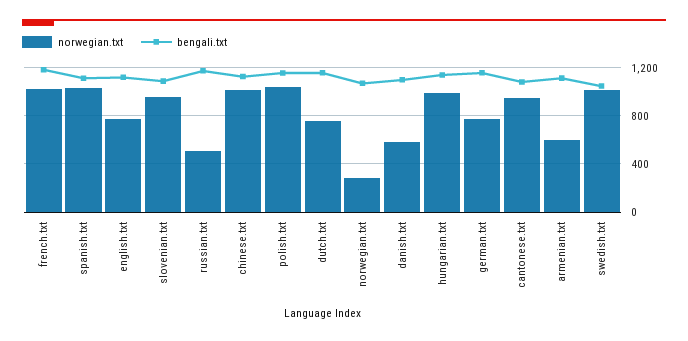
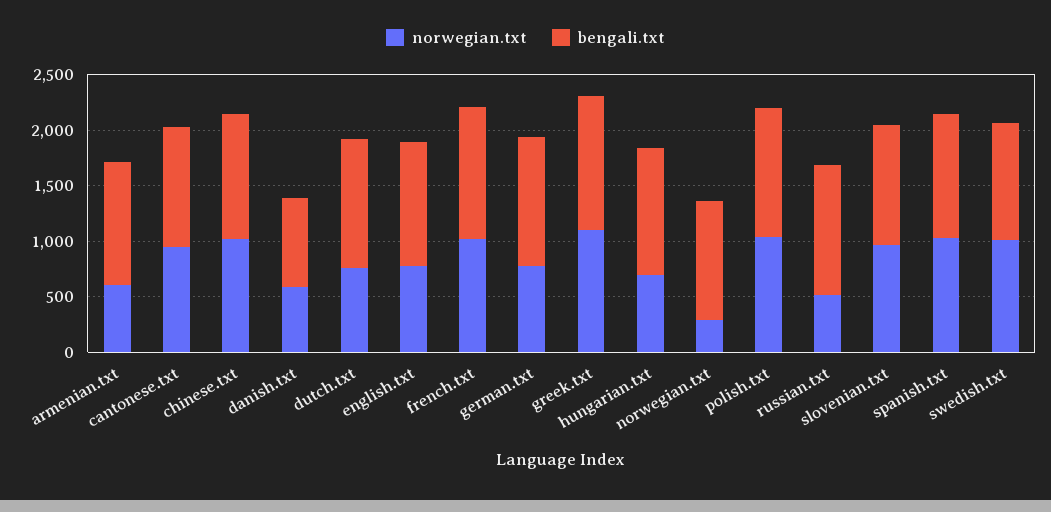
bengali.txt, danish.txt: 1100 -> 800
norwegian.txt, hungarian.txt: 1000 -> 700
norwegian.txt, greek.txt: none -> 1100
bengali.txt, greek.txt: none -> 1200

